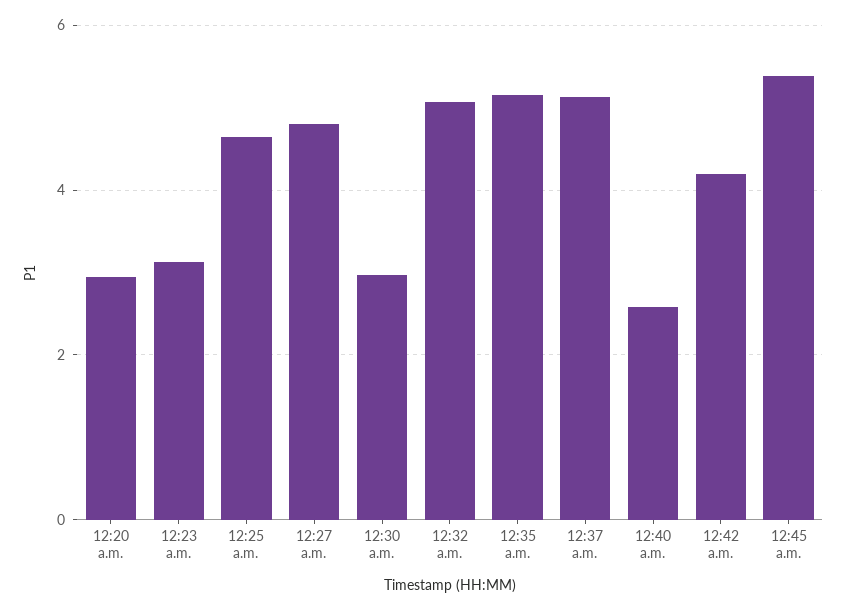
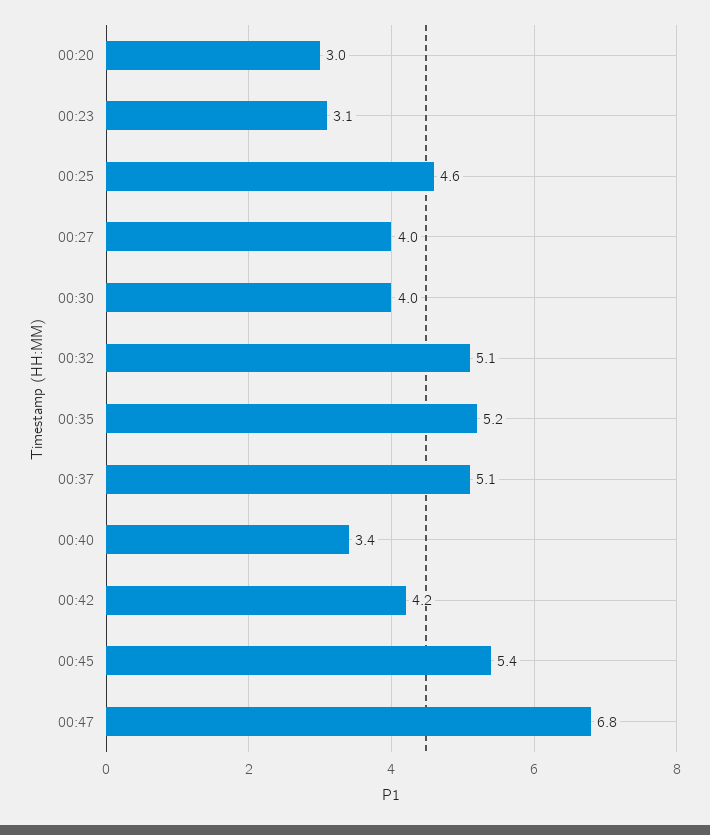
12:27 a.m.: 4.8 -> 4
12:30 a.m.: 3 -> 4
12:40 a.m.: 2.6 -> 3.4
00:47: none -> 6.8

